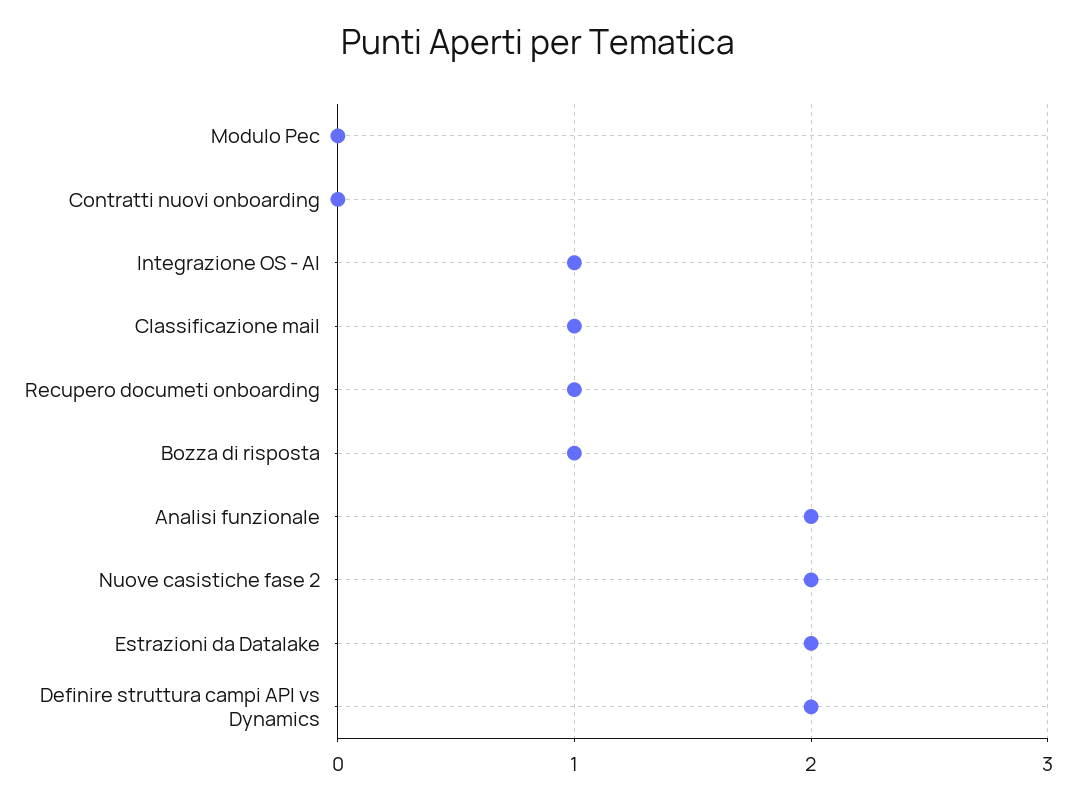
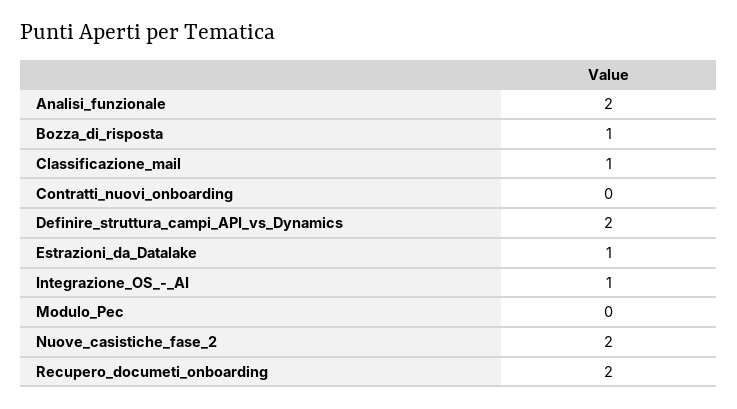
Recupero documeti onboarding: 1 -> 2
Estrazioni da Datalake: 2 -> 1

